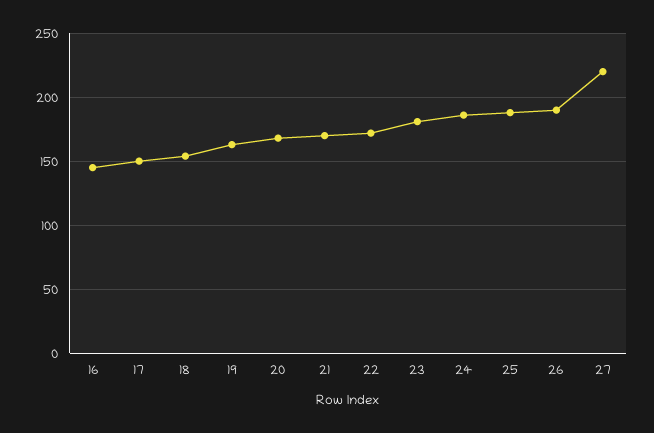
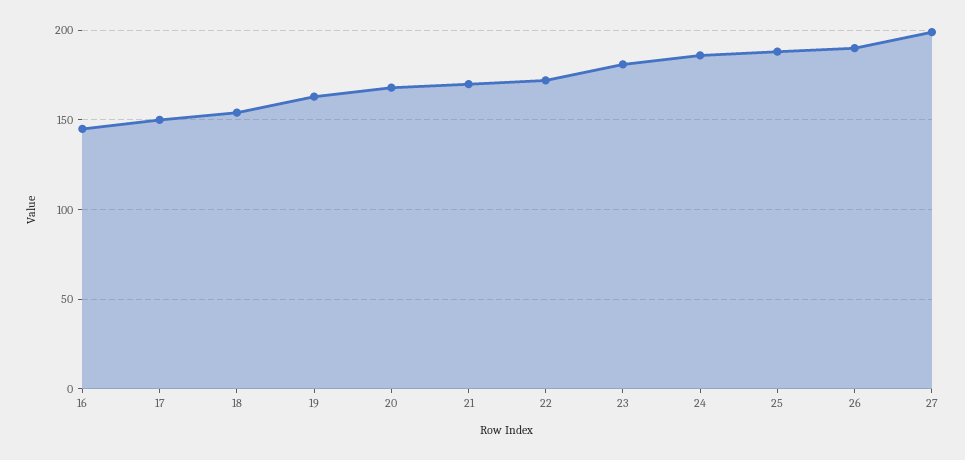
27: 220 -> 200

